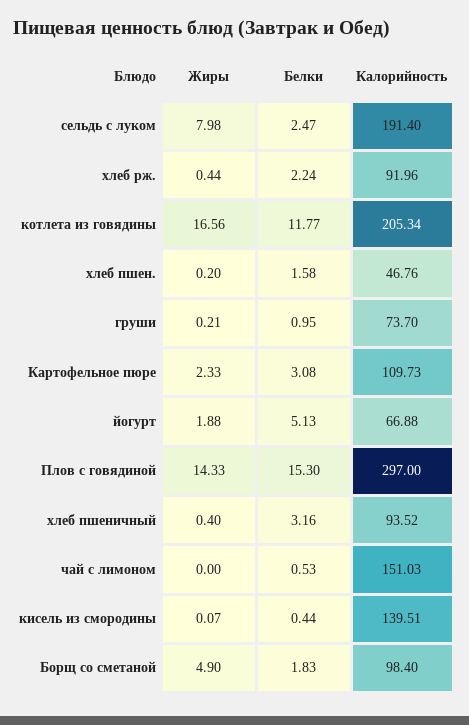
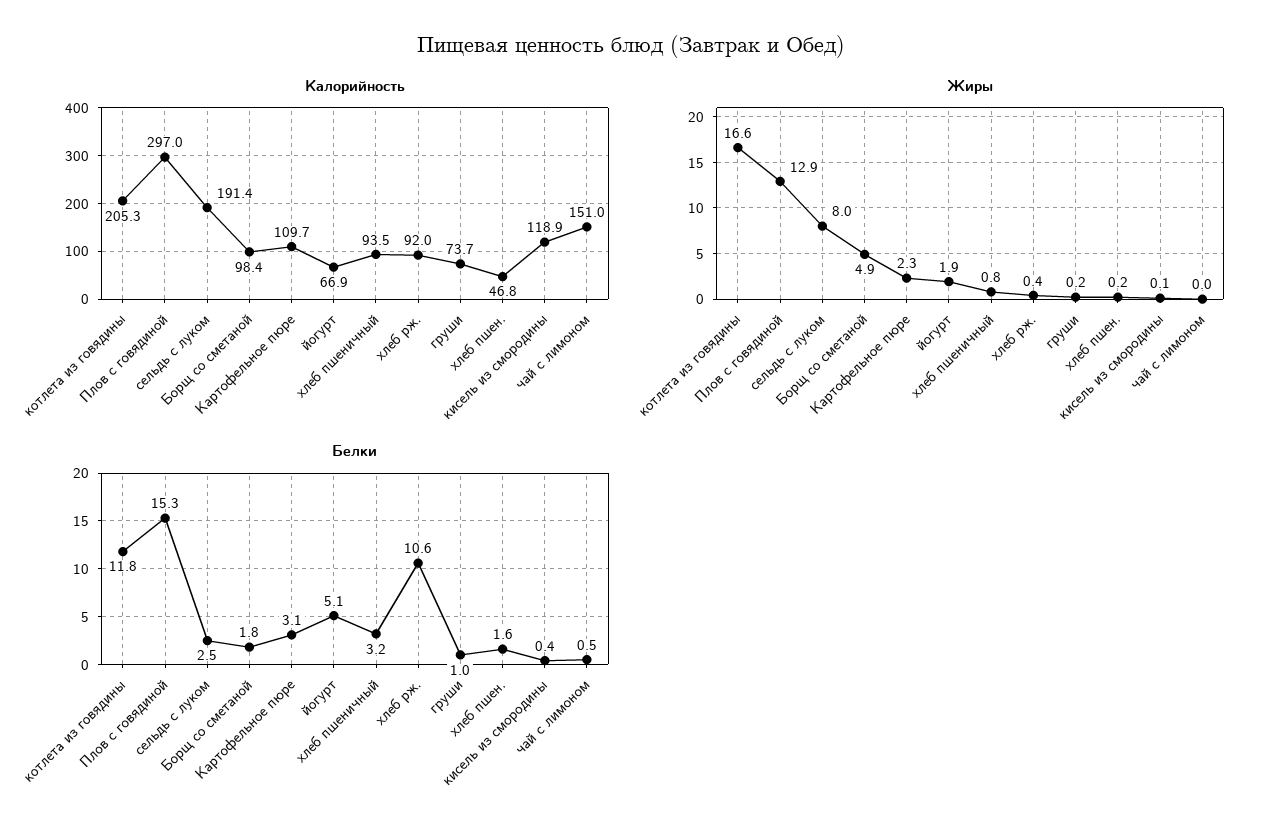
Белки, хлеб рж.: 2.24 -> 10.6
Жиры, Плов с говядиной: 14.33 -> 12.9
Жиры, хлеб пшеничный: 0.4 -> 0.8
Калорийность, кисель из смородины: 139.51 -> 118.9

